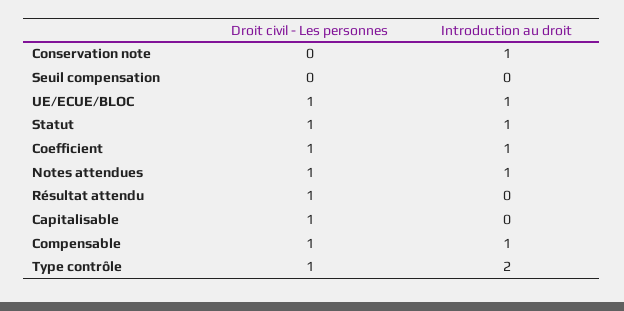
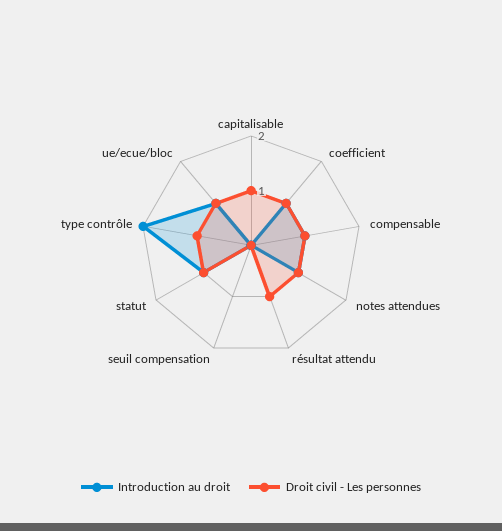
Droit civil - Les personnes, Conservation note: 0 -> none
Introduction au droit, Conservation note: 1 -> none

